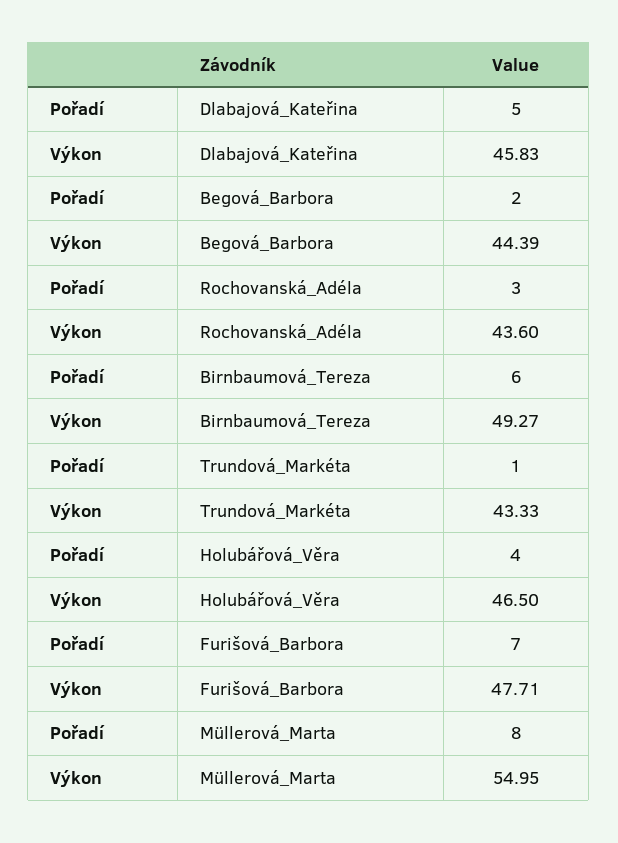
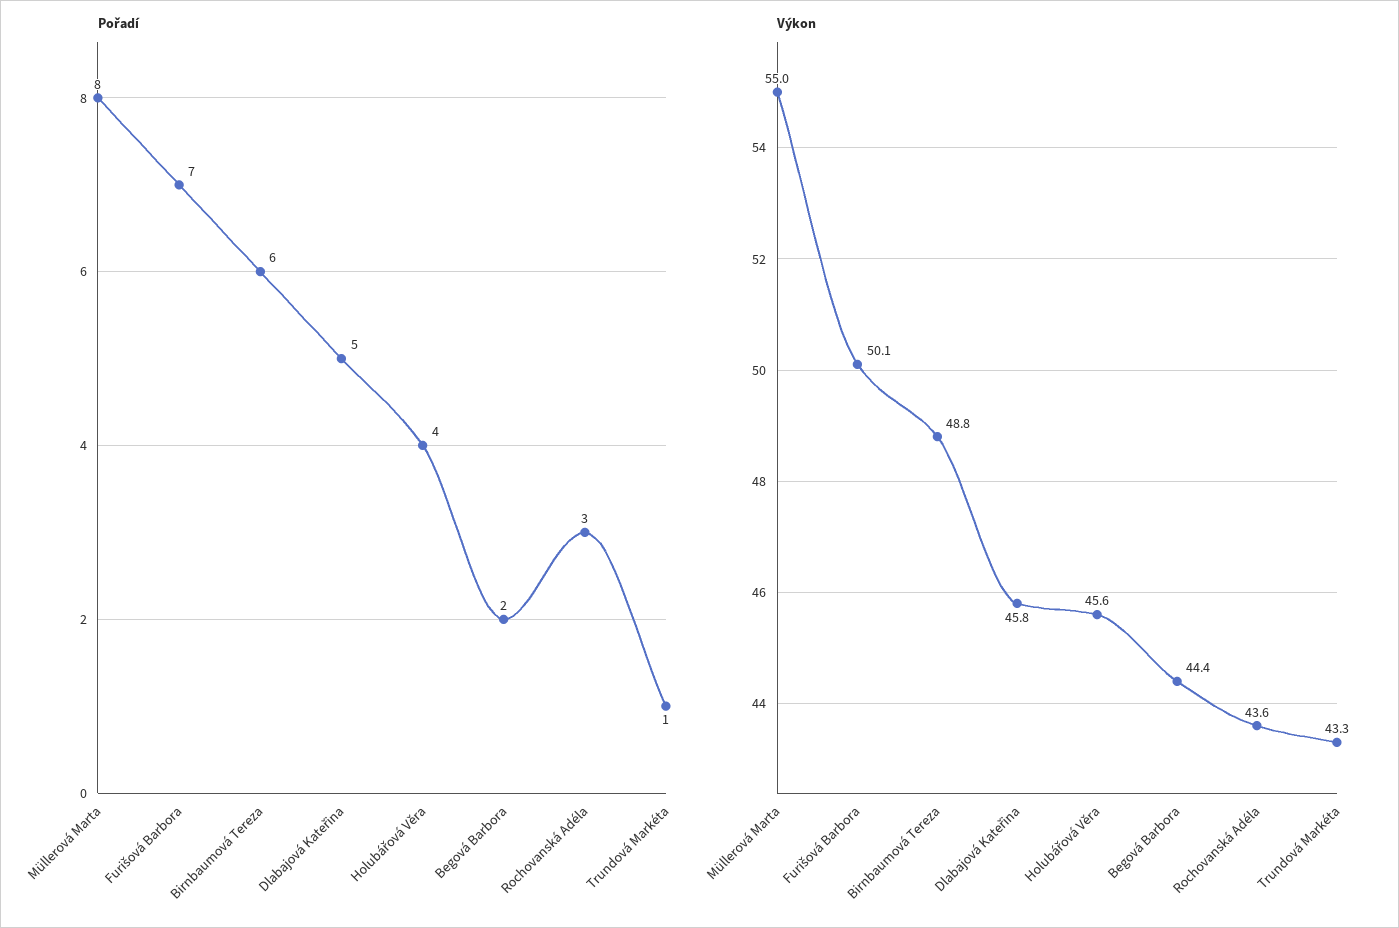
Výkon, Birnbaumová_Tereza: 49.27 -> 48.8
Výkon, Holubářová_Věra: 46.5 -> 45.6
Výkon, Furišová_Barbora: 47.71 -> 50.1

